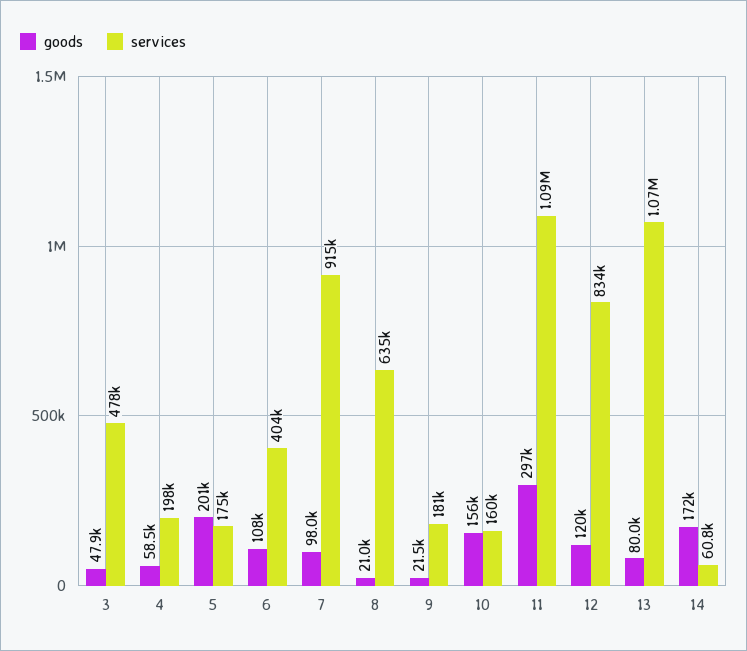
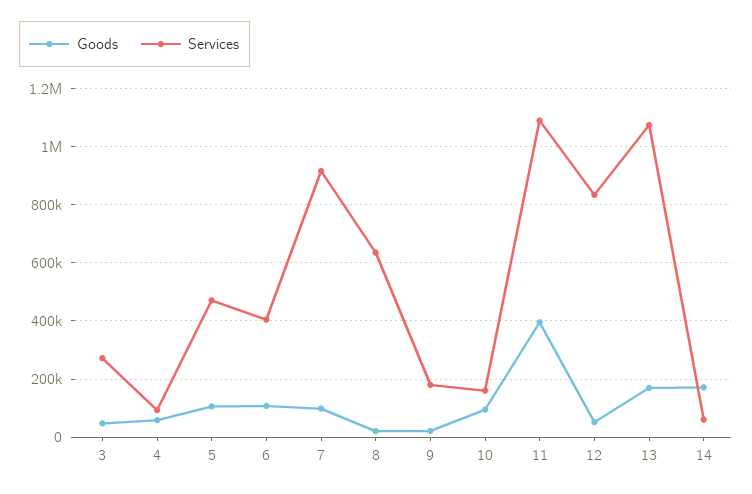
services, 3: 478000 -> 275000
services, 4: 198000 -> 100000
goods, 5: 201000 -> 100000
services, 5: 175000 -> 475000
goods, 10: 156000 -> 100000
goods, 11: 297000 -> 400000
goods, 12: 120000 -> 50000
goods, 13: 80000 -> 175000

